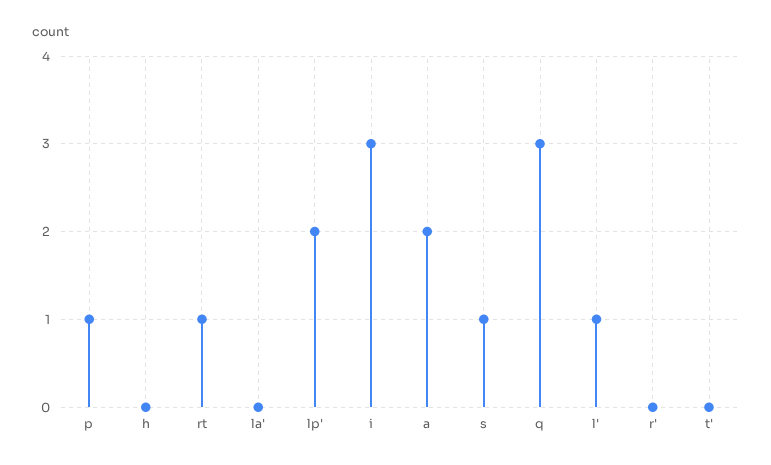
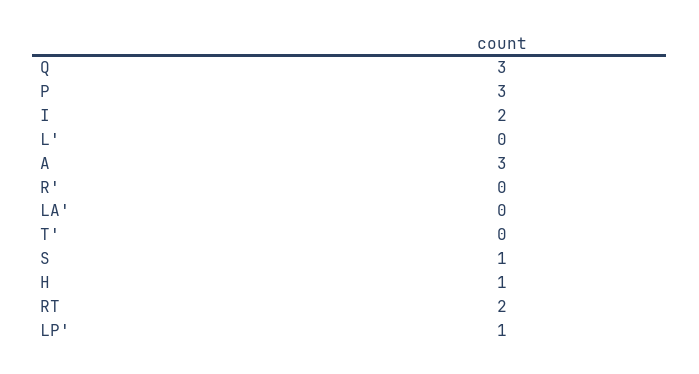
p: 1 -> 3
h: 0 -> 1
rt: 1 -> 2
lp': 2 -> 1
i: 3 -> 2
a: 2 -> 3
l': 1 -> 0

